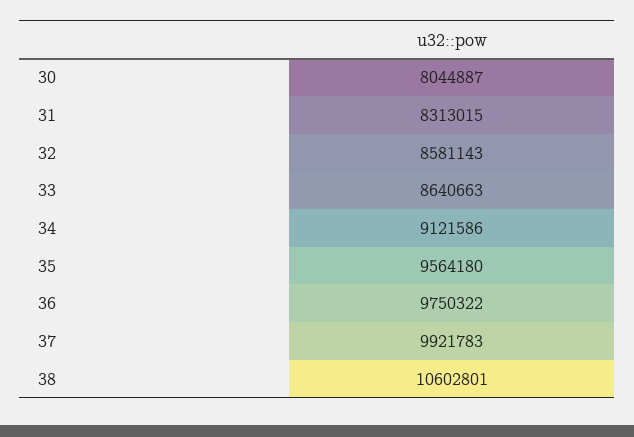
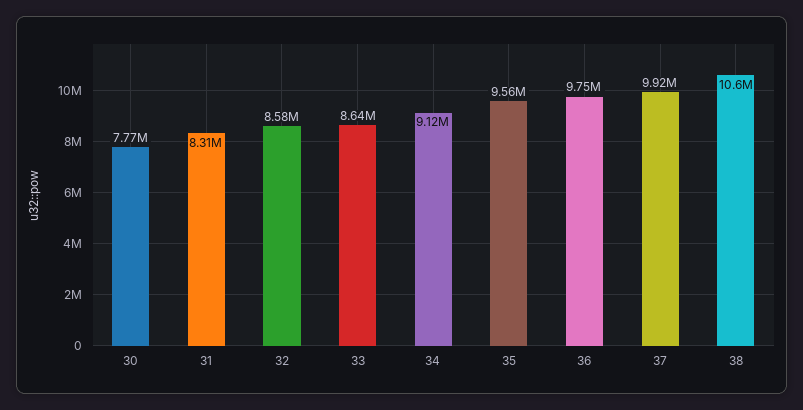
30: 8044887 -> 7770000

